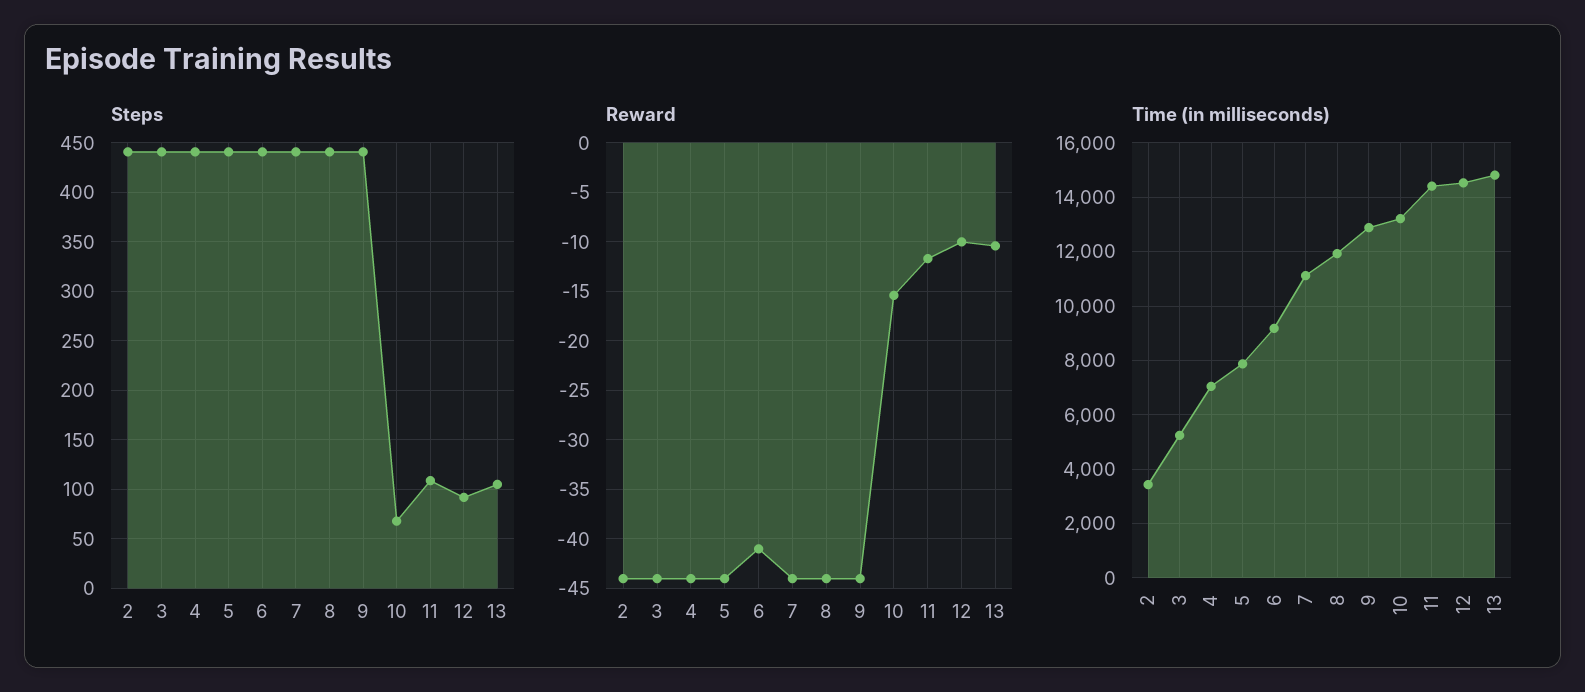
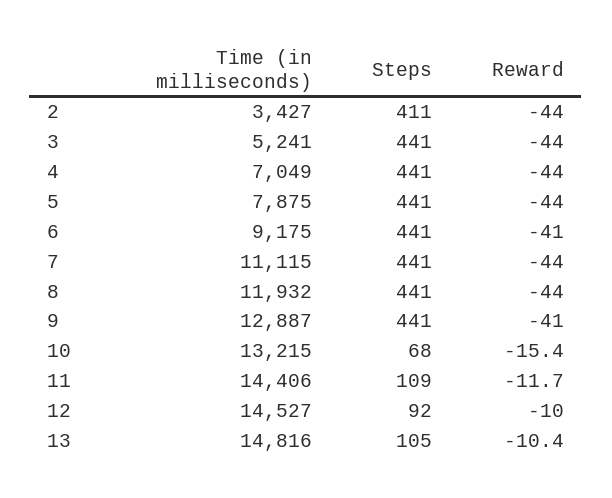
Steps, 2: 440 -> 411
Reward, 9: -44 -> -41

